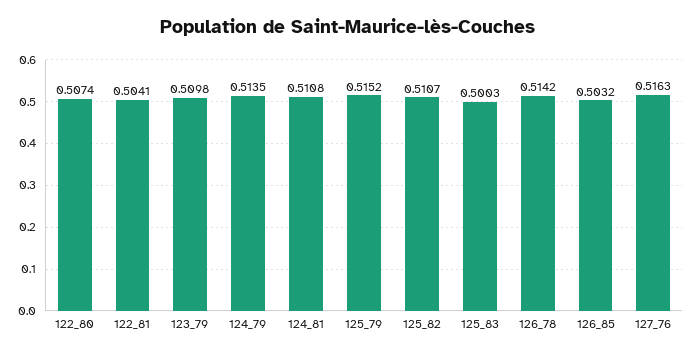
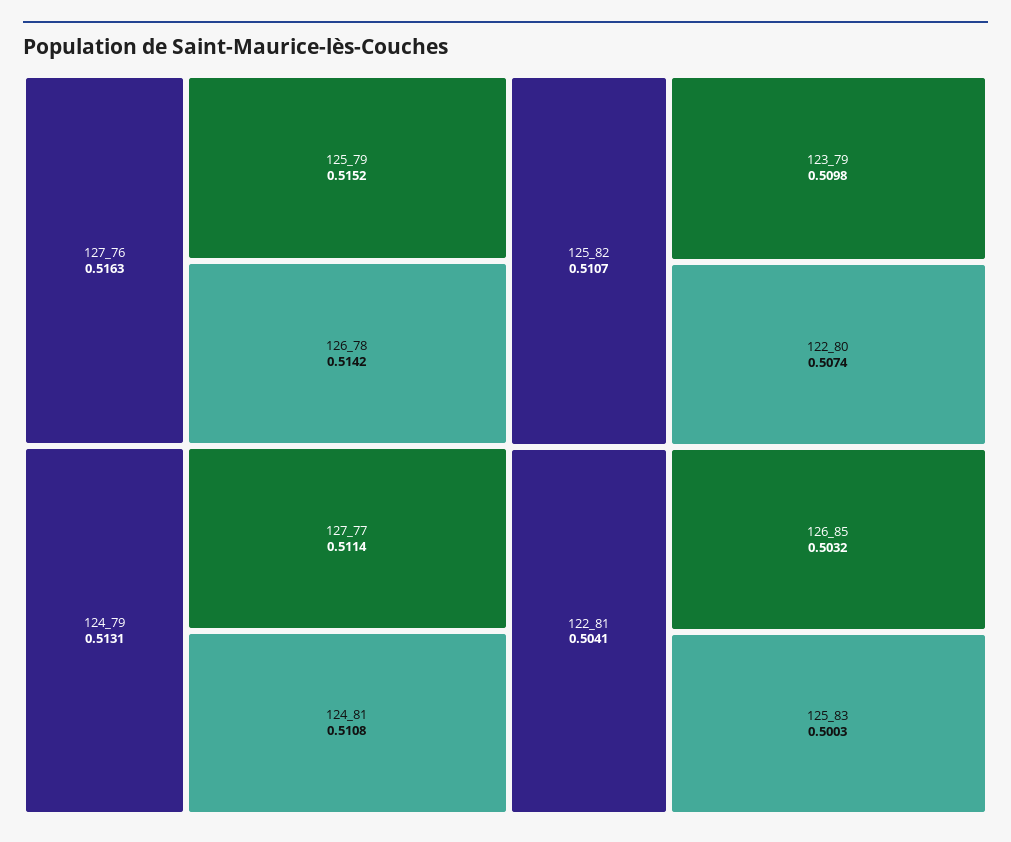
124_79: 0.5135 -> 0.5131
127_77: none -> 0.5114

